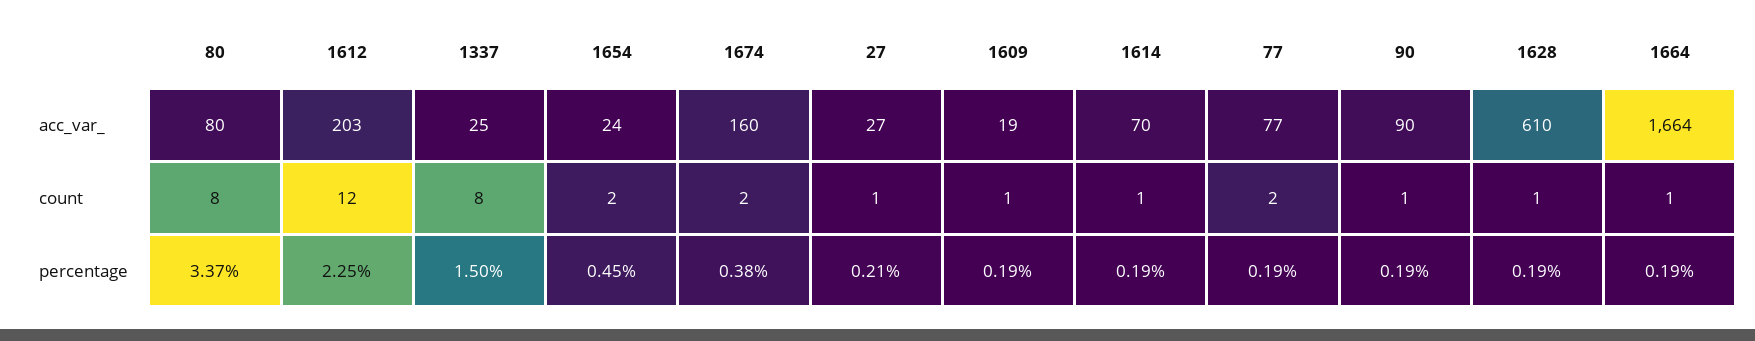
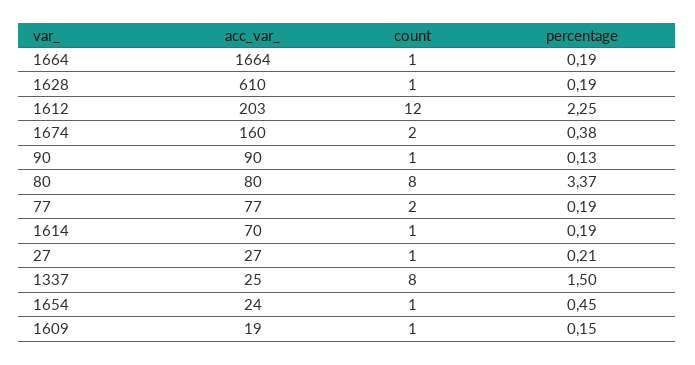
1654, count: 2 -> 1
1609, percentage: 0.19 -> 0.15
90, percentage: 0.19 -> 0.13

